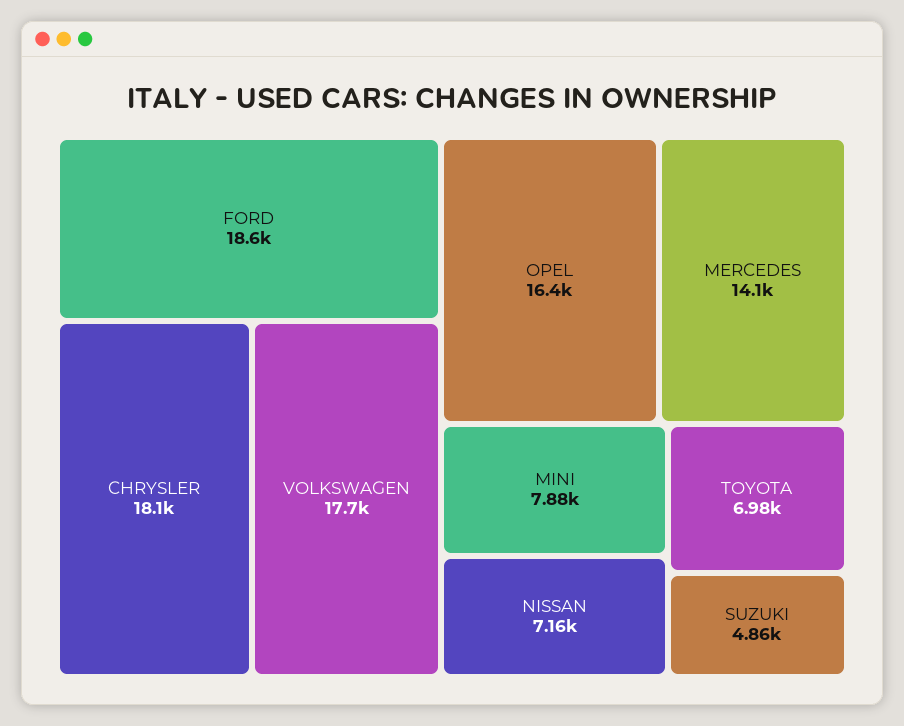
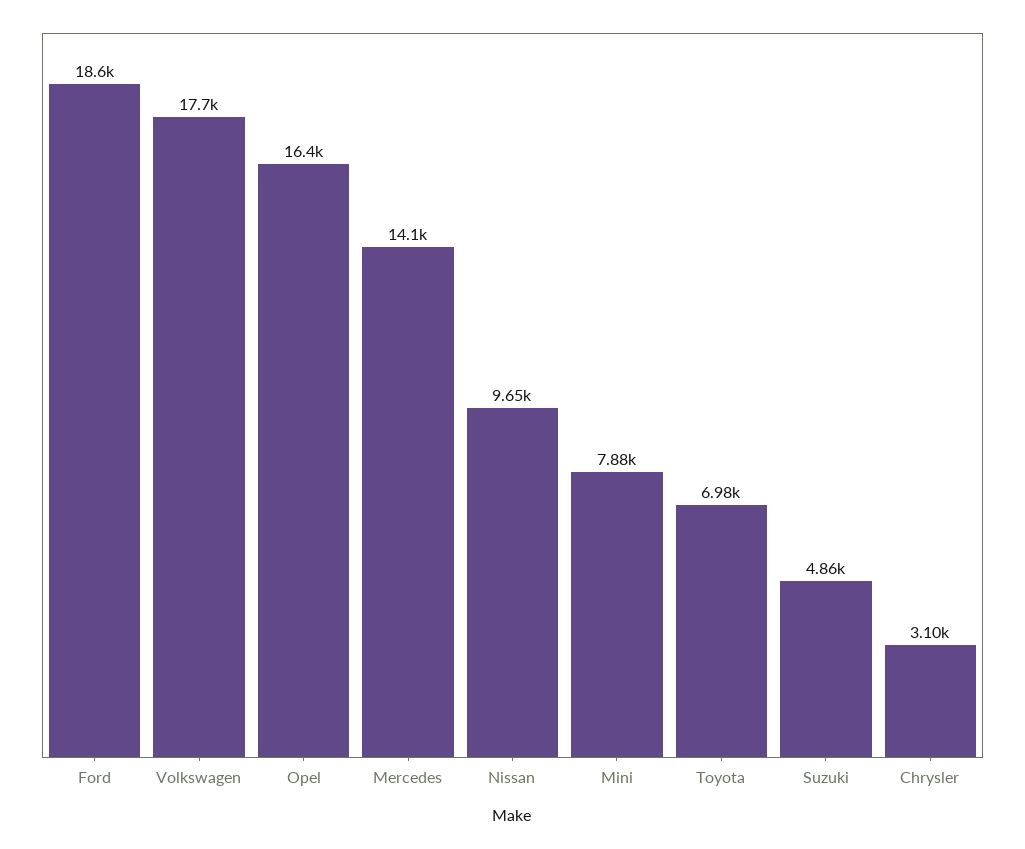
CHRYSLER: 18100 -> 3100
NISSAN: 7160 -> 9650

